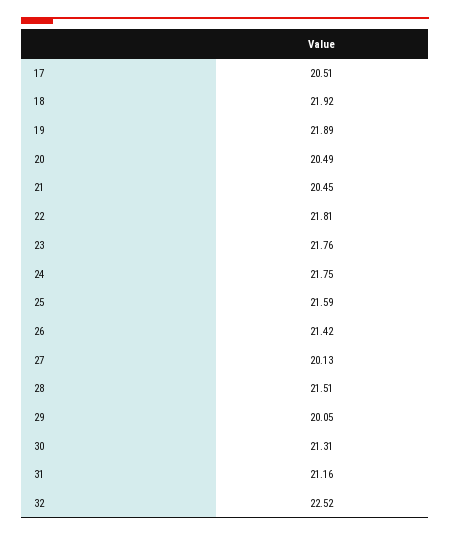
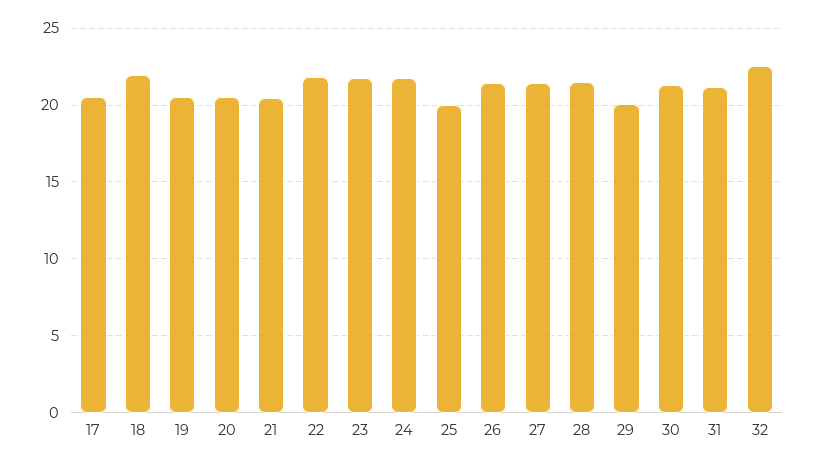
19: 21.89 -> 20.5
25: 21.59 -> 20
27: 20.13 -> 21.5

